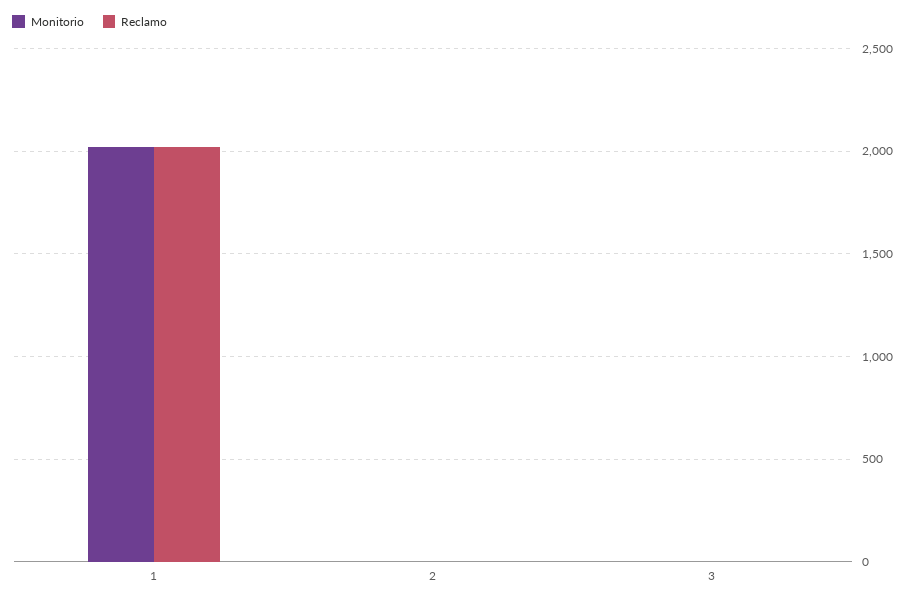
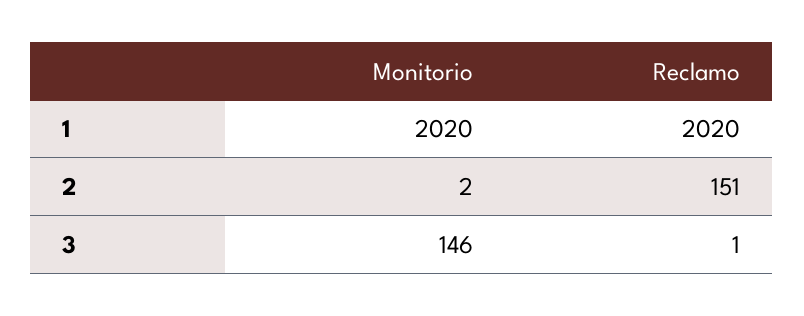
Reclamo, 2: 0 -> 151
Monitorio, 3: 0 -> 146

